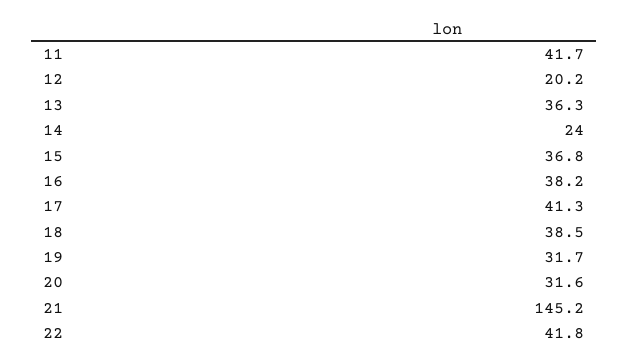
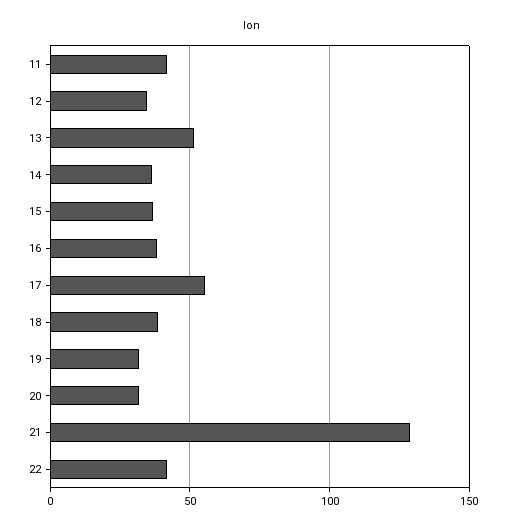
12: 20.2 -> 35
13: 36.3 -> 50
14: 24 -> 35
17: 41.3 -> 55
21: 145.2 -> 130

